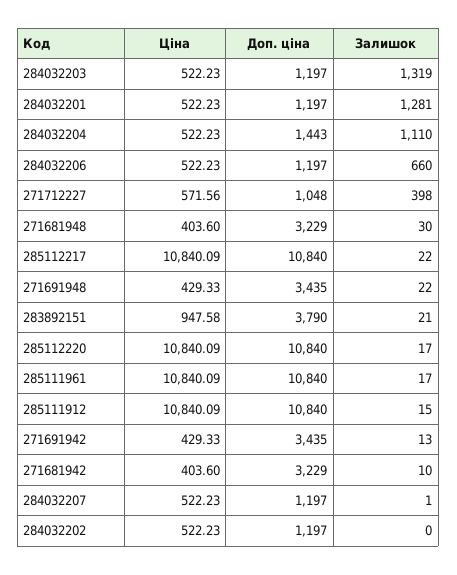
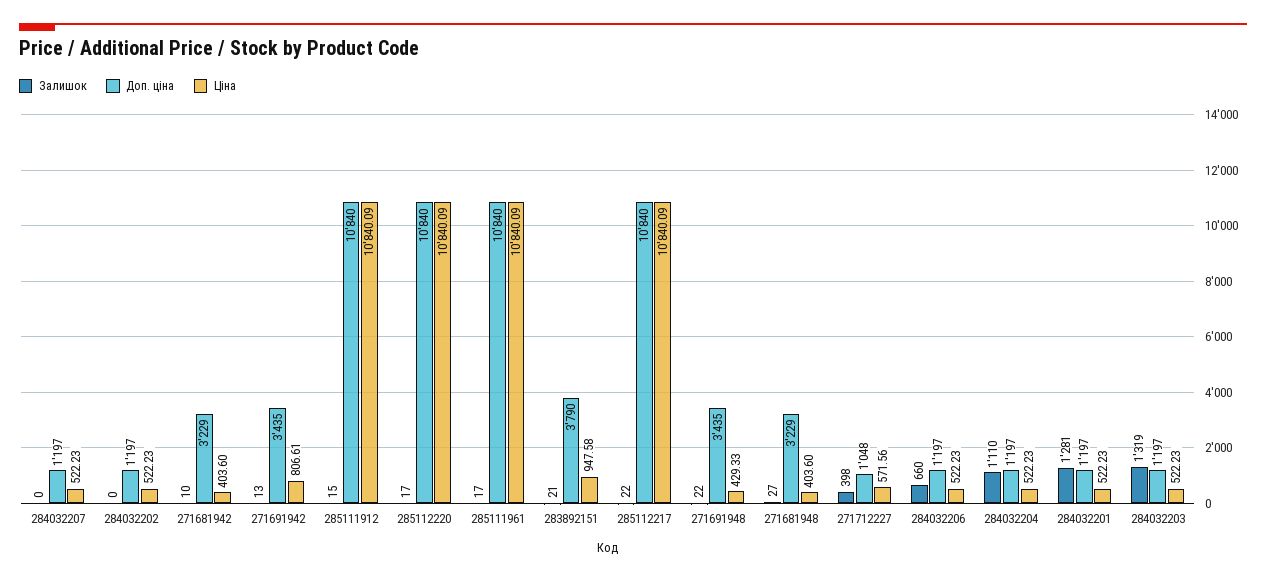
Доп. ціна, 284032204: 1443 -> 1197
Залишок, 271681948: 30 -> 27
Ціна, 271691942: 429.33 -> 806.61
Залишок, 284032207: 1 -> 0

